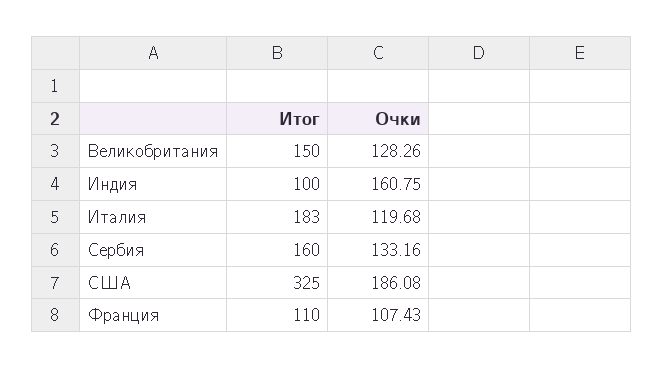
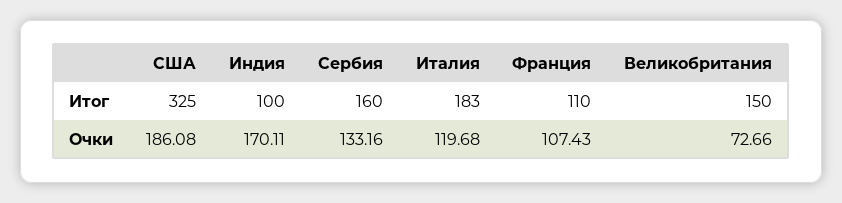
Очки, Великобритания: 128.26 -> 72.66
Очки, Индия: 160.75 -> 170.11

